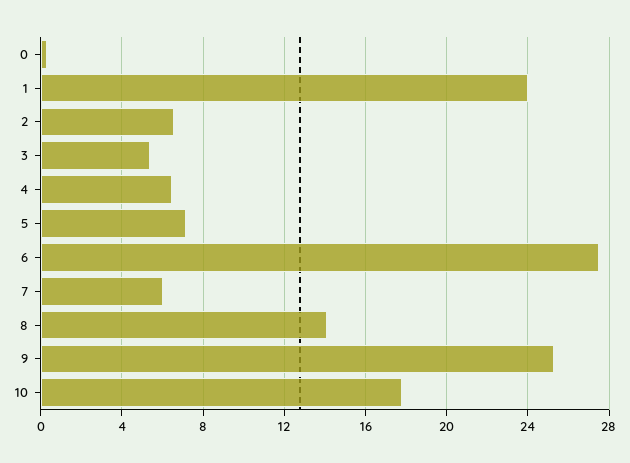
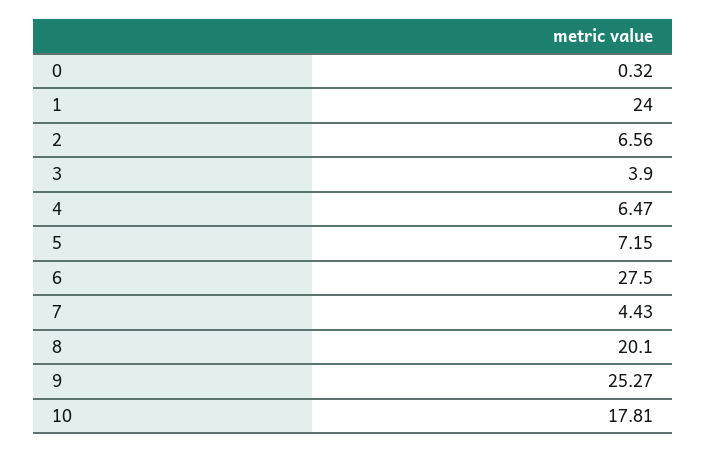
3: 5.5 -> 3.9
7: 6 -> 4.43
8: 14 -> 20.1

